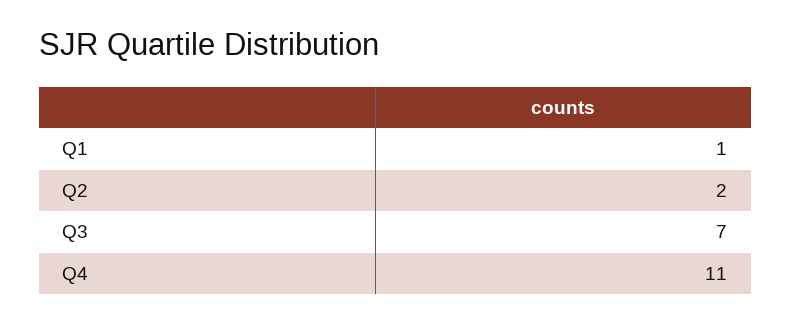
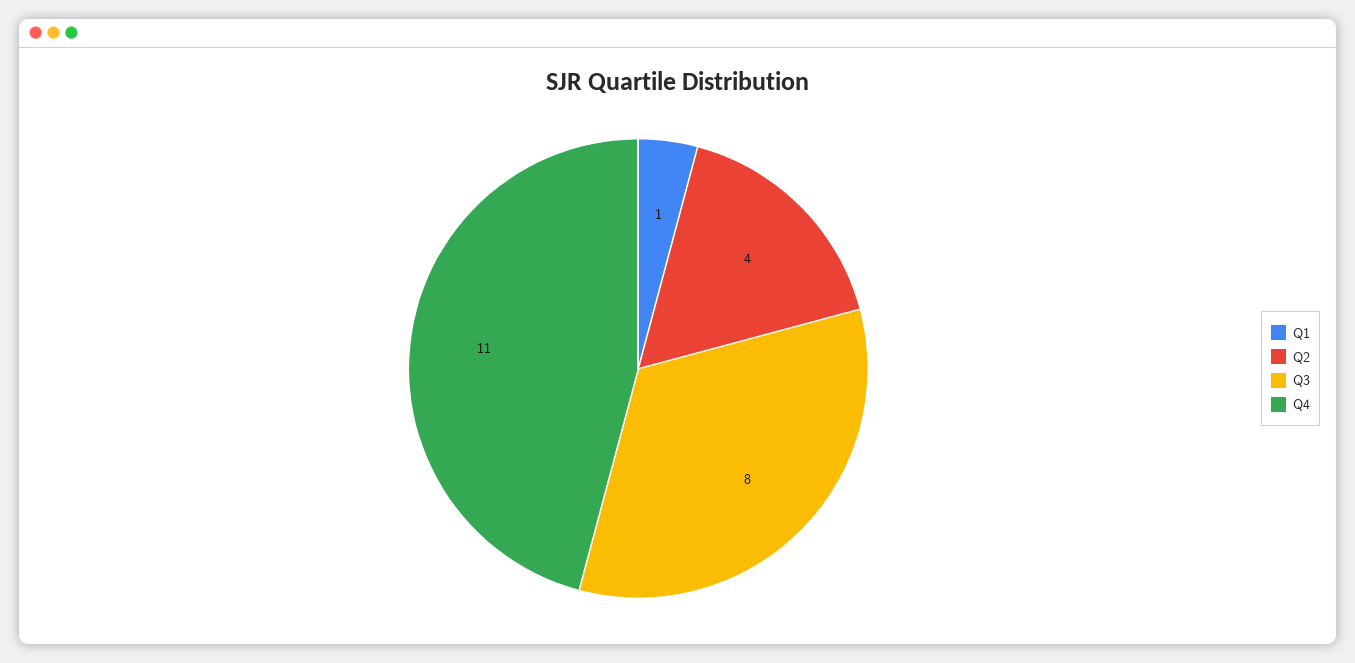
Q2: 2 -> 4
Q3: 7 -> 8

